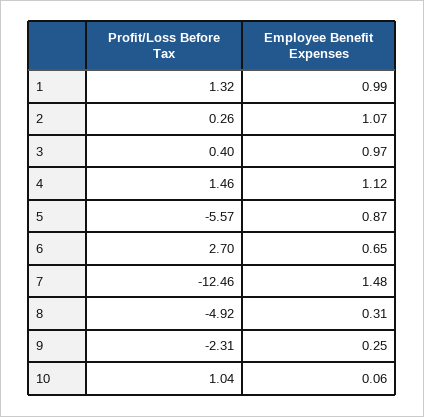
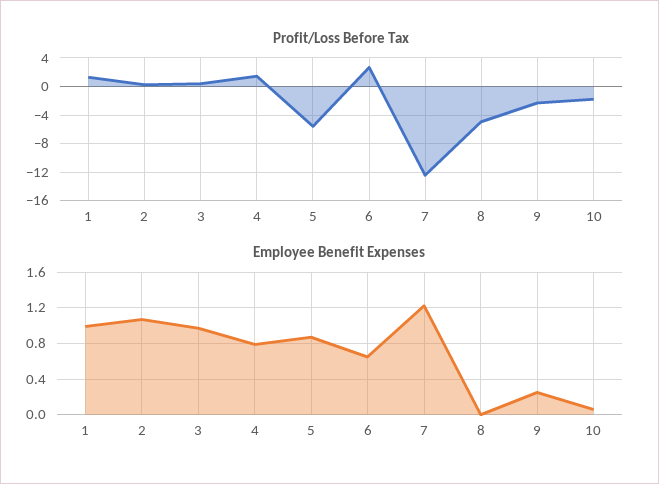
Employee Benefit Expenses, 4: 1.12 -> 0.8
Employee Benefit Expenses, 7: 1.48 -> 1.2
Employee Benefit Expenses, 8: 0.31 -> 0
Profit/Loss Before Tax, 10: 1.04 -> -2

